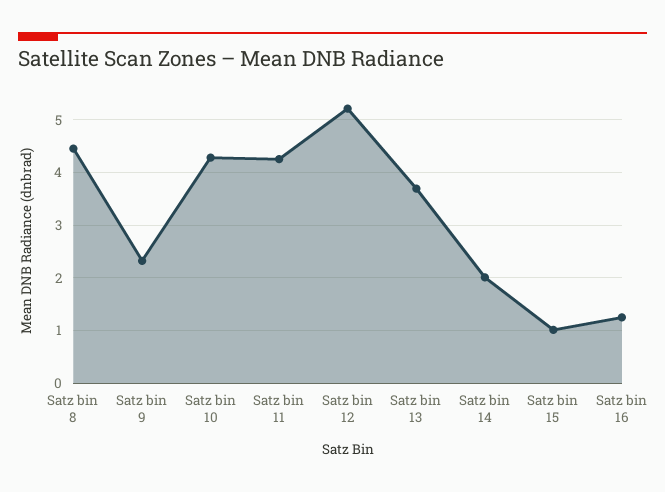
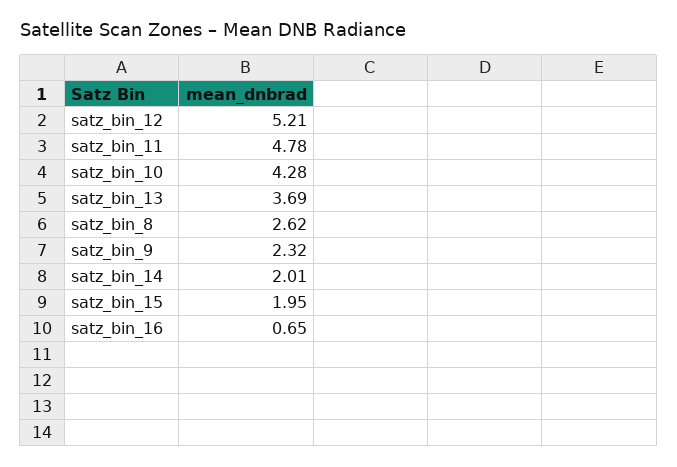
Satz bin 8: 4.4 -> 2.62
Satz bin 11: 4.2 -> 4.78
Satz bin 15: 1 -> 1.95
Satz bin 16: 1.2 -> 0.65

